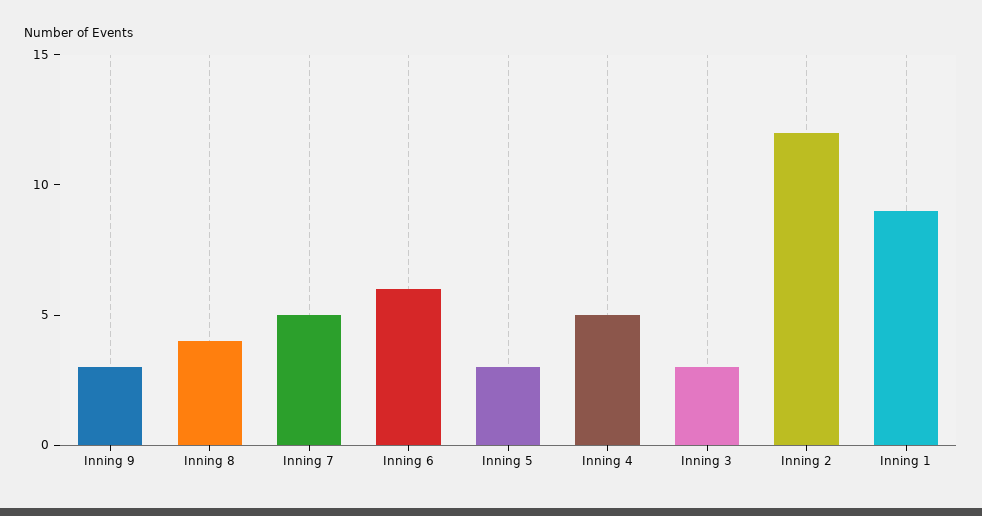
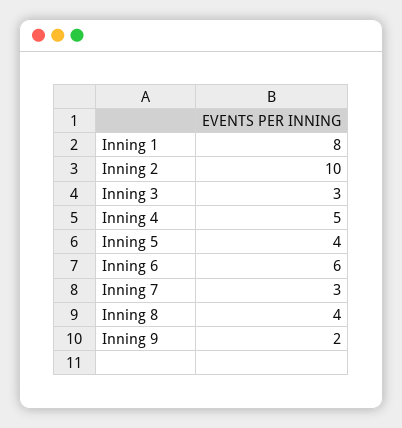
Inning 9: 3 -> 2
Inning 7: 5 -> 3
Inning 5: 3 -> 4
Inning 2: 12 -> 10
Inning 1: 9 -> 8

